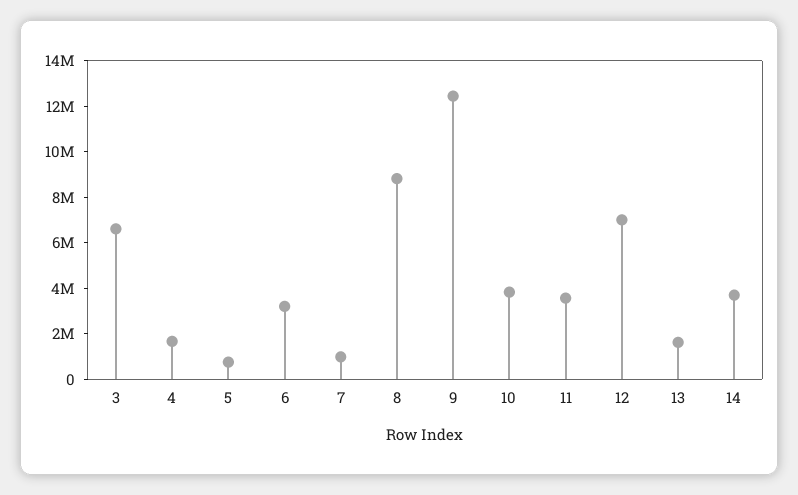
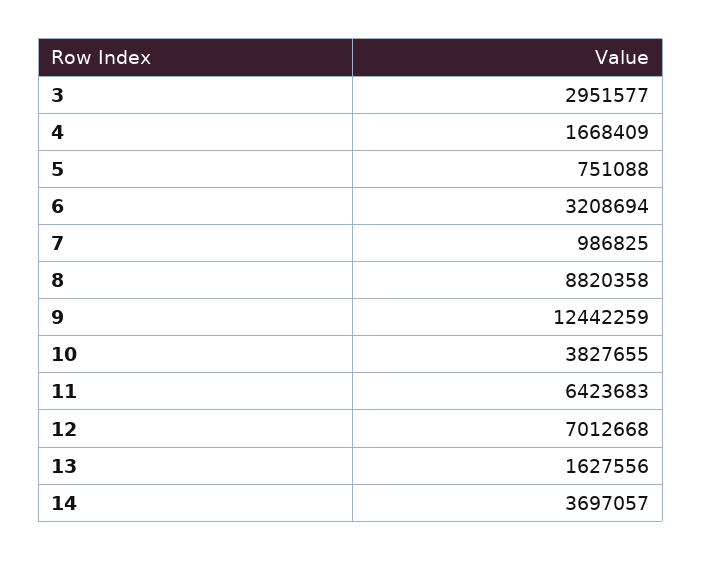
3: 6500000 -> 2951577
11: 3500000 -> 6423683

